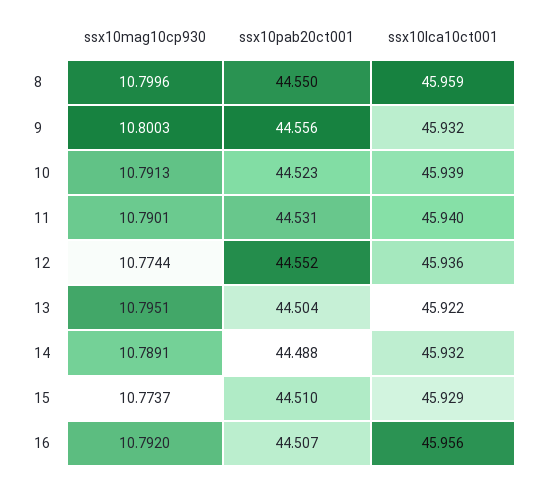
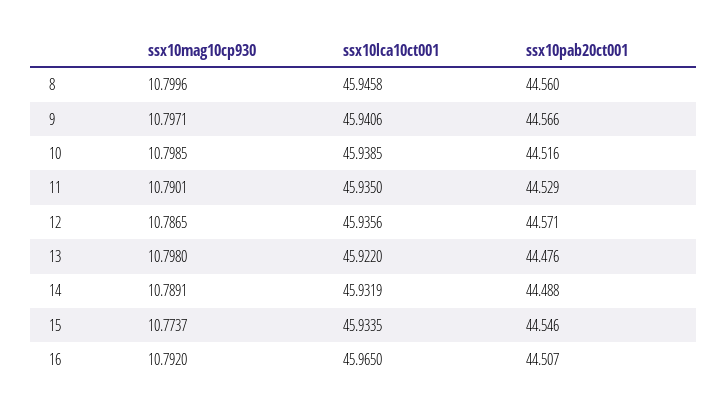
ssx10pab20ct001, 8: 44.55 -> 44.56
ssx10lca10ct001, 8: 45.959 -> 45.9458
ssx10mag10cp930, 9: 10.8003 -> 10.7971
ssx10pab20ct001, 9: 44.556 -> 44.566
ssx10lca10ct001, 9: 45.932 -> 45.9406
ssx10mag10cp930, 10: 10.7913 -> 10.7985
ssx10pab20ct001, 10: 44.523 -> 44.516
ssx10pab20ct001, 11: 44.531 -> 44.529
ssx10lca10ct001, 11: 45.94 -> 45.935
ssx10mag10cp930, 12: 10.7744 -> 10.7865
ssx10pab20ct001, 12: 44.552 -> 44.571
ssx10mag10cp930, 13: 10.7951 -> 10.798
ssx10pab20ct001, 13: 44.504 -> 44.476
ssx10pab20ct001, 15: 44.51 -> 44.546
ssx10lca10ct001, 15: 45.929 -> 45.9335
ssx10lca10ct001, 16: 45.956 -> 45.965

